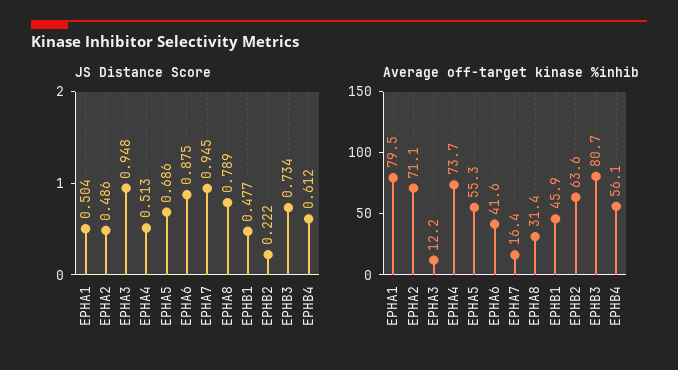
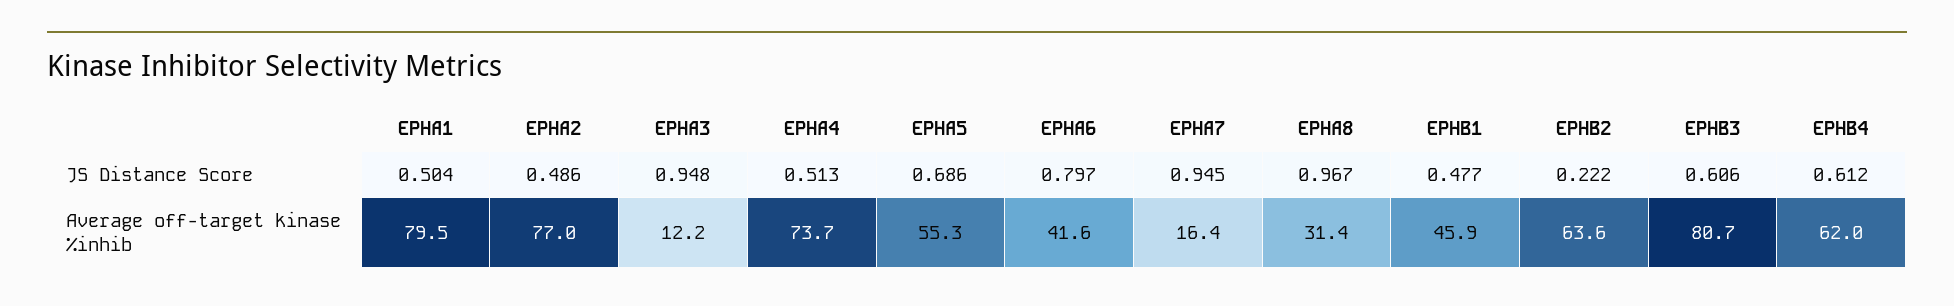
JS Distance Score, EPHA6: 0.875 -> 0.797
JS Distance Score, EPHA8: 0.789 -> 0.967
JS Distance Score, EPHB3: 0.734 -> 0.606
Average off-target kinase %inhib, EPHA2: 71.1 -> 77
Average off-target kinase %inhib, EPHB4: 56.1 -> 62

